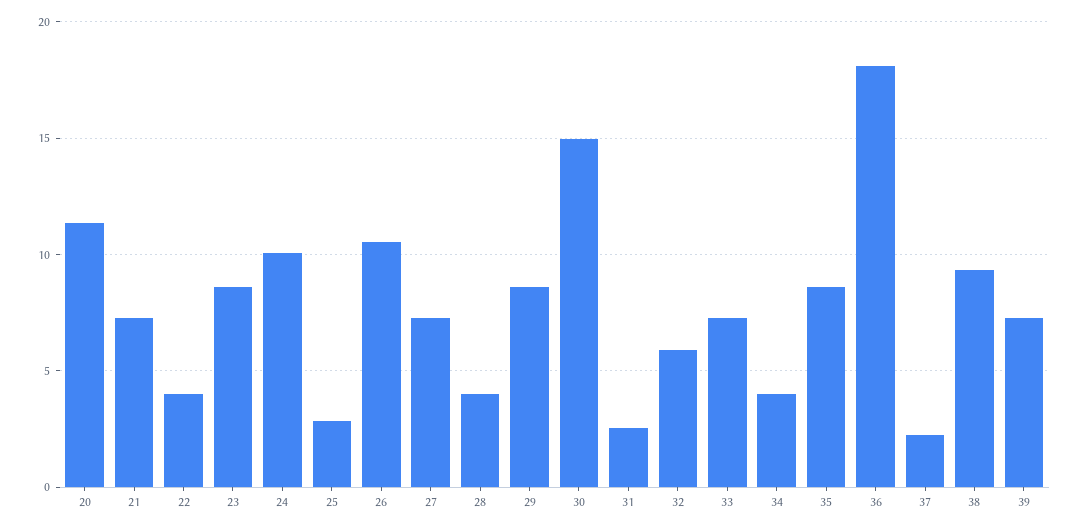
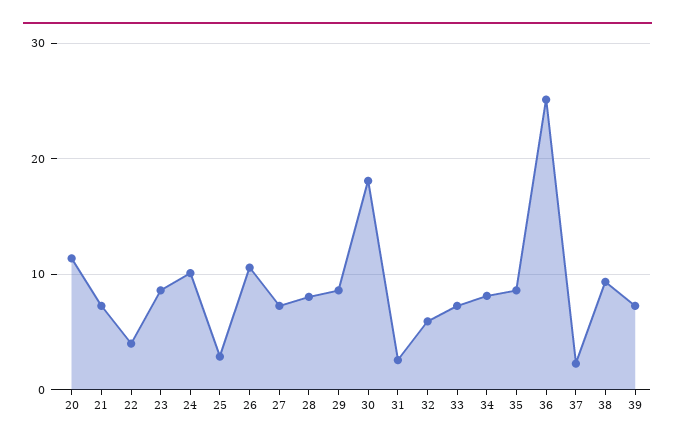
28: 4 -> 8
30: 15 -> 18
34: 4 -> 8
36: 18 -> 25

